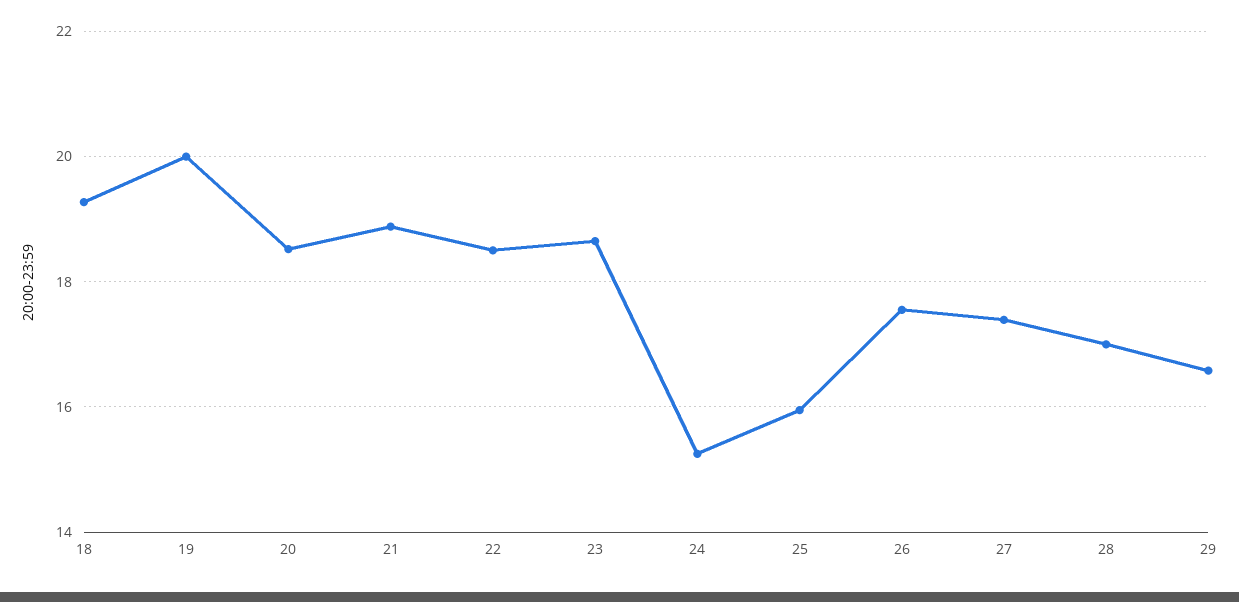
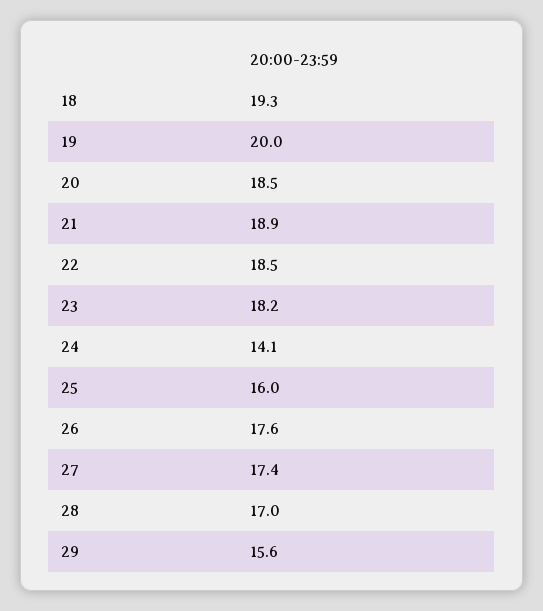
23: 18.6 -> 18.2
24: 15.2 -> 14.1
29: 16.6 -> 15.6

